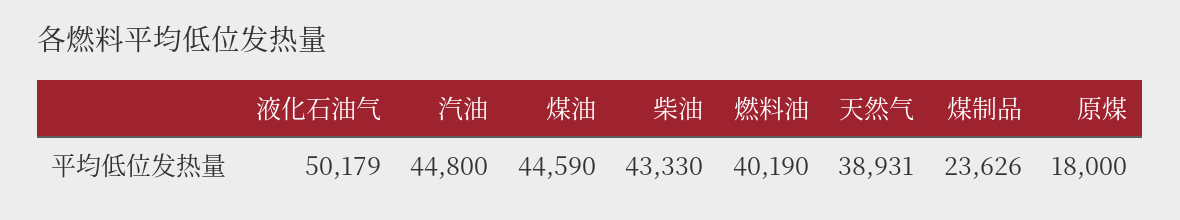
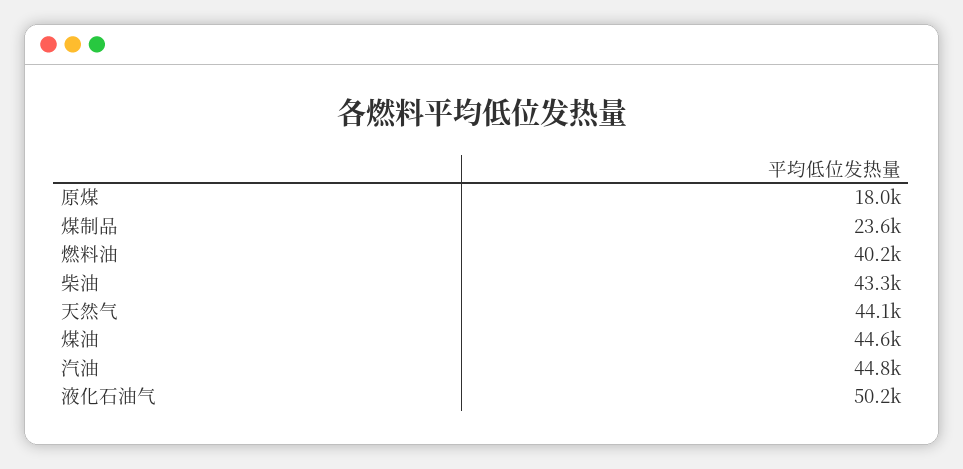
天然气: 38931 -> 44100

